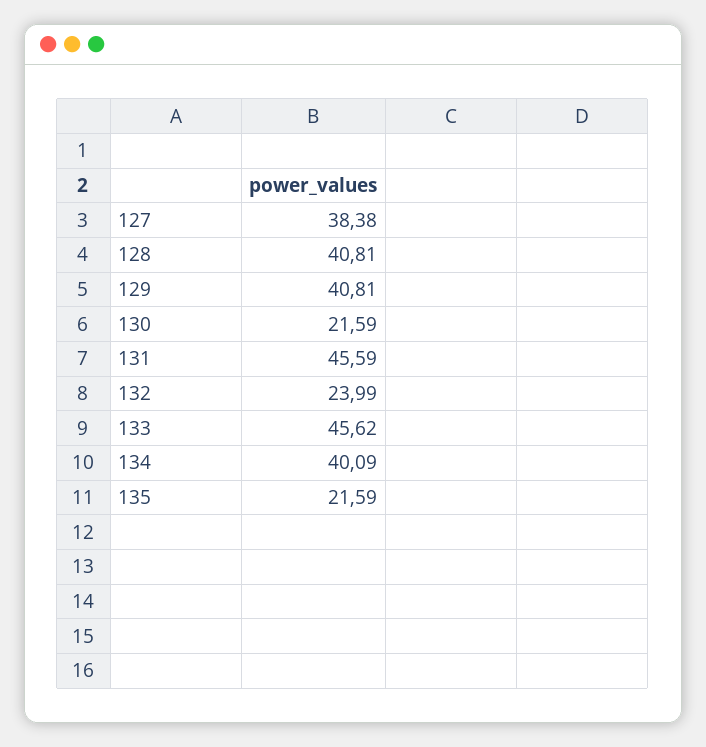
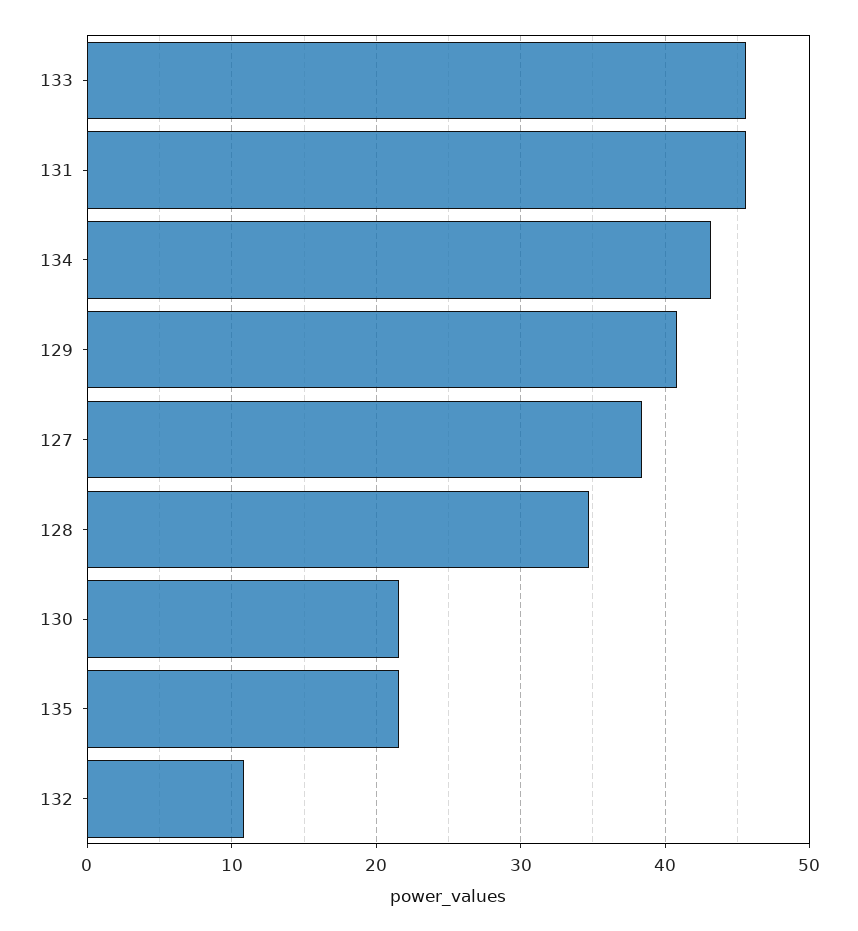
128: 40.81 -> 35
132: 23.99 -> 11
134: 40.09 -> 43

